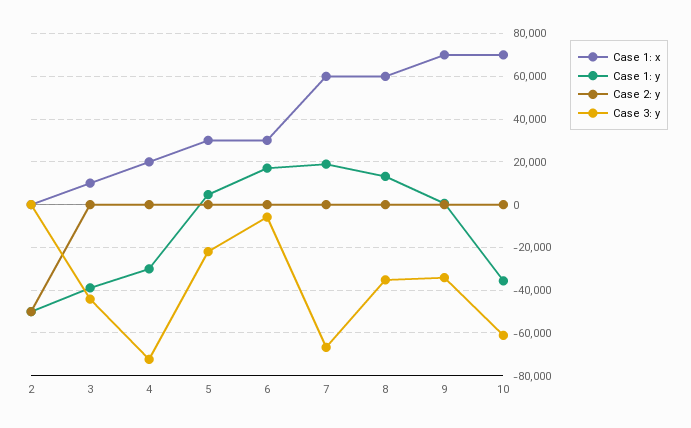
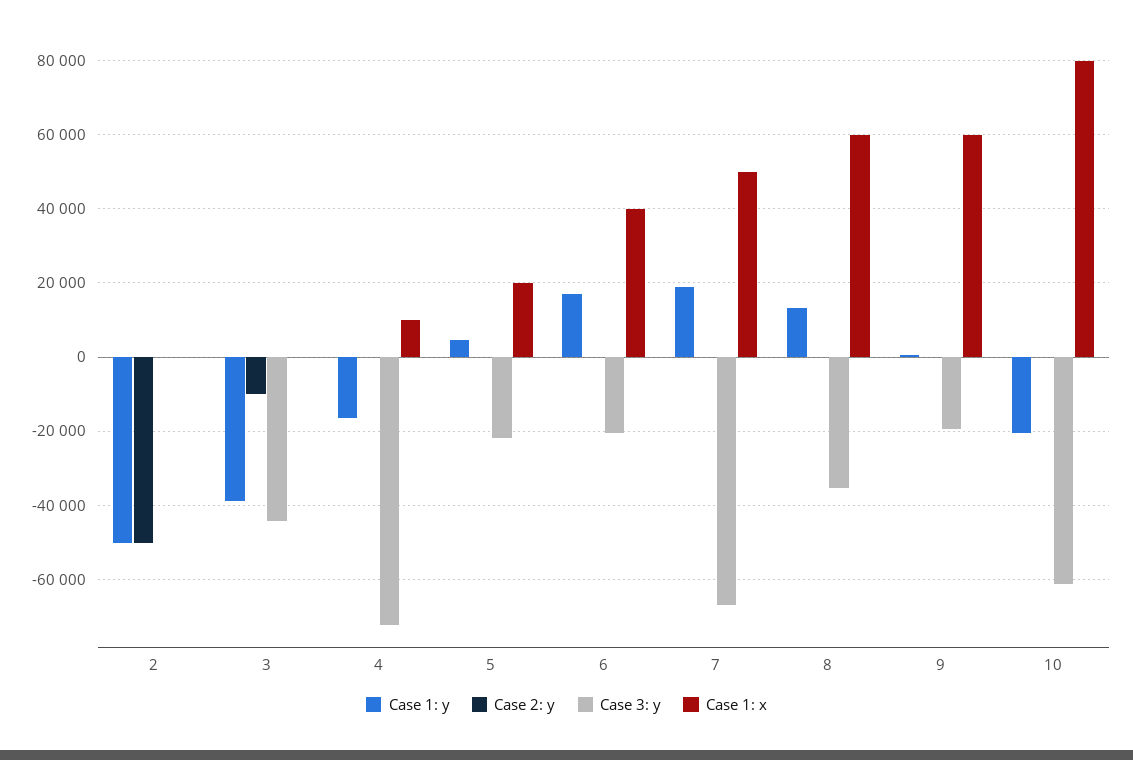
Case 1: x, 3: 10000 -> 0
Case 2: y, 3: 0 -> -10000
Case 1: x, 4: 20000 -> 10000
Case 1: y, 4: -30000 -> -16000
Case 1: x, 5: 30000 -> 20000
Case 1: x, 6: 30000 -> 40000
Case 3: y, 6: -5000 -> -20000
Case 1: x, 7: 60000 -> 50000
Case 1: x, 9: 70000 -> 60000
Case 3: y, 9: -35000 -> -20000
Case 1: x, 10: 70000 -> 80000
Case 1: y, 10: -35000 -> -20000

